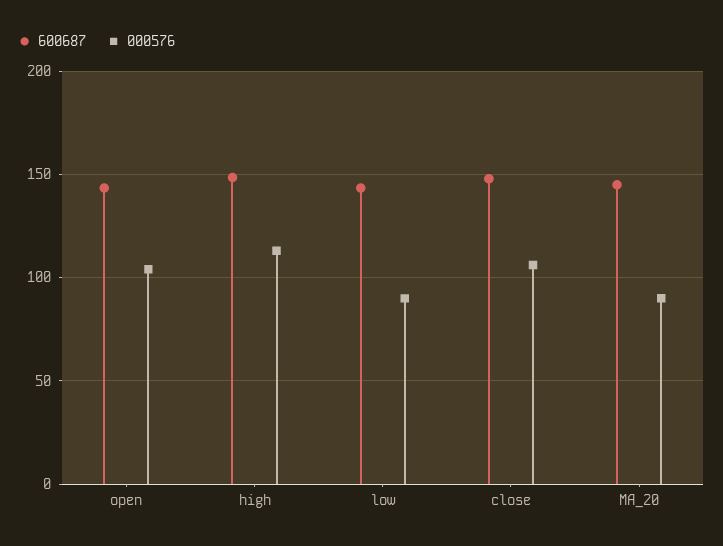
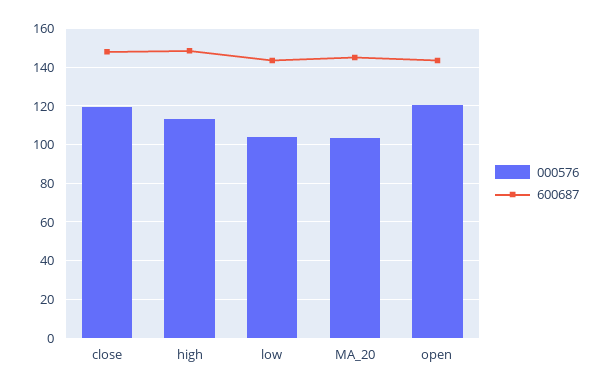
000576, open: 105 -> 120
000576, low: 90 -> 105
000576, close: 105 -> 120
000576, MA_20: 90 -> 105

